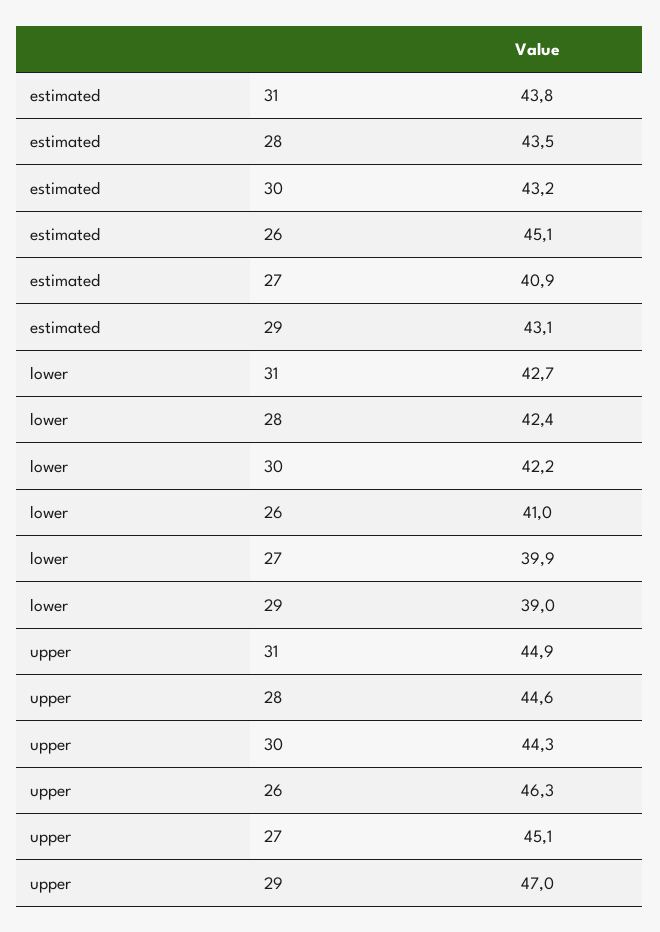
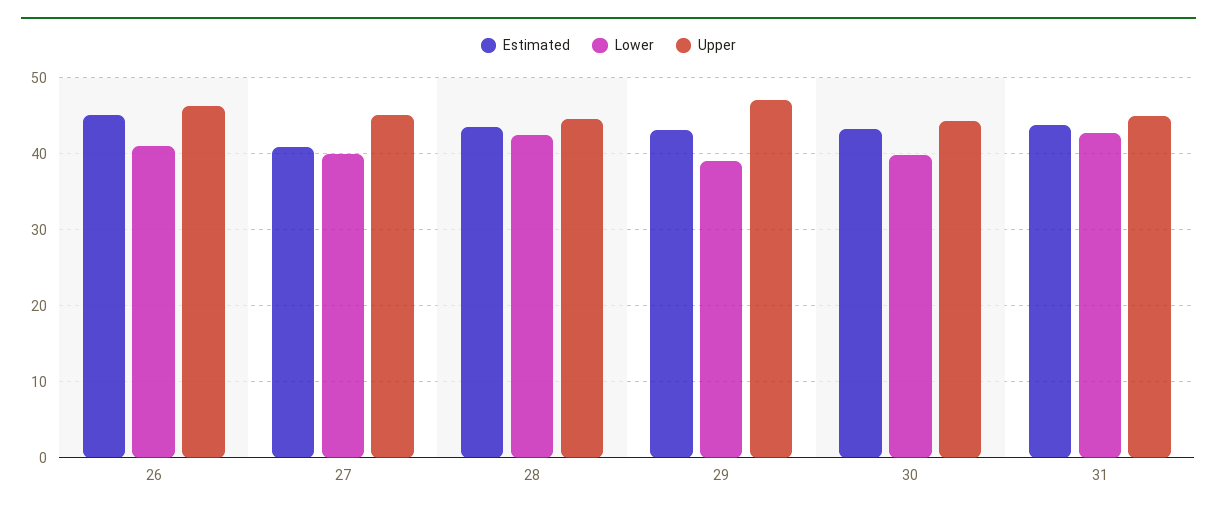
lower, 30: 42.2 -> 40

